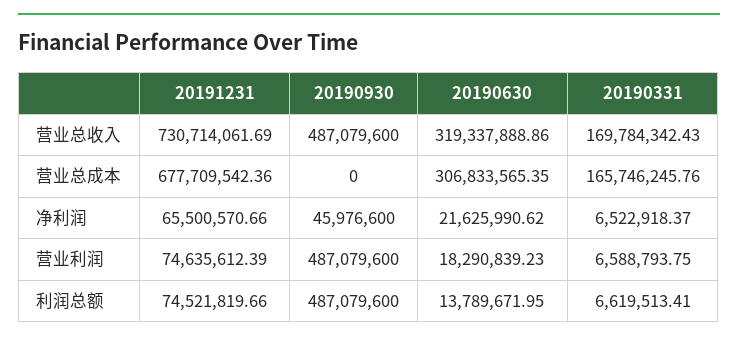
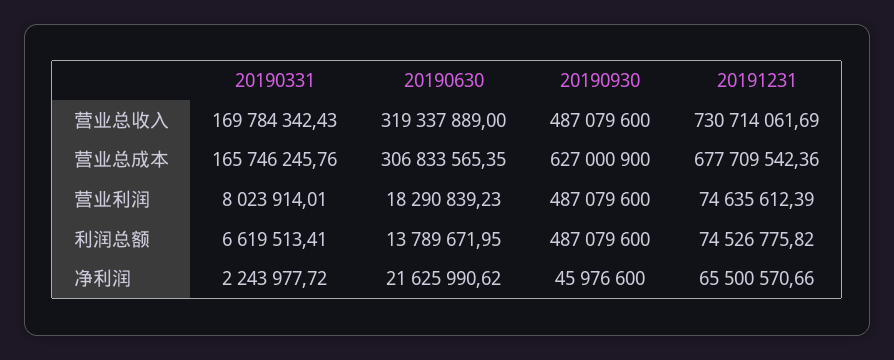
20190630, 营业总收入: 319337888.86 -> 319337889
20190930, 营业总成本: 0 -> 627000900
20190331, 净利润: 6522918.37 -> 2243977.72
20190331, 营业利润: 6588793.75 -> 8023914.01
20191231, 利润总额: 74521819.66 -> 74526775.82

